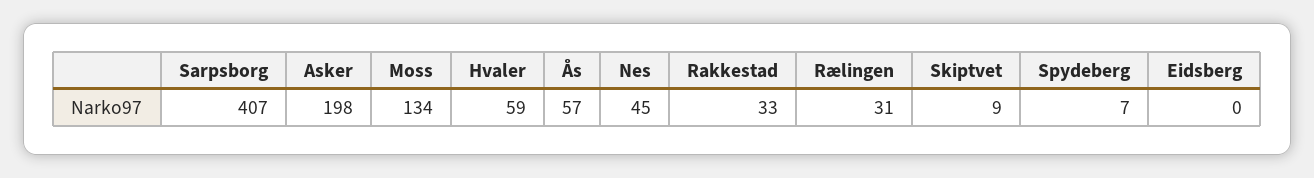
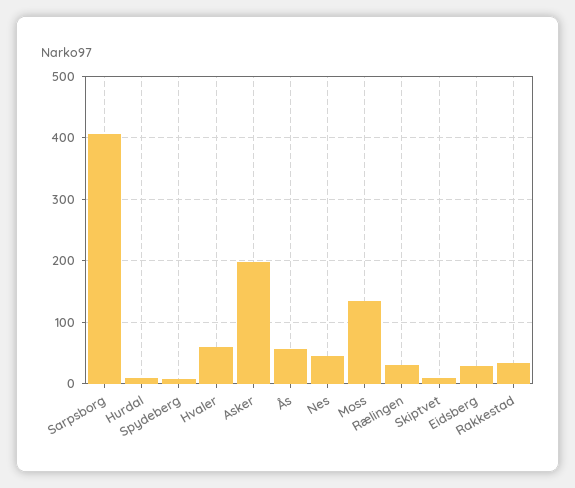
Eidsberg: 0 -> 30
Hurdal: none -> 10

